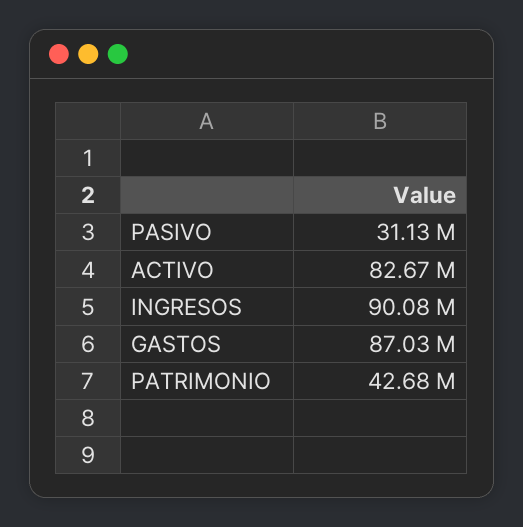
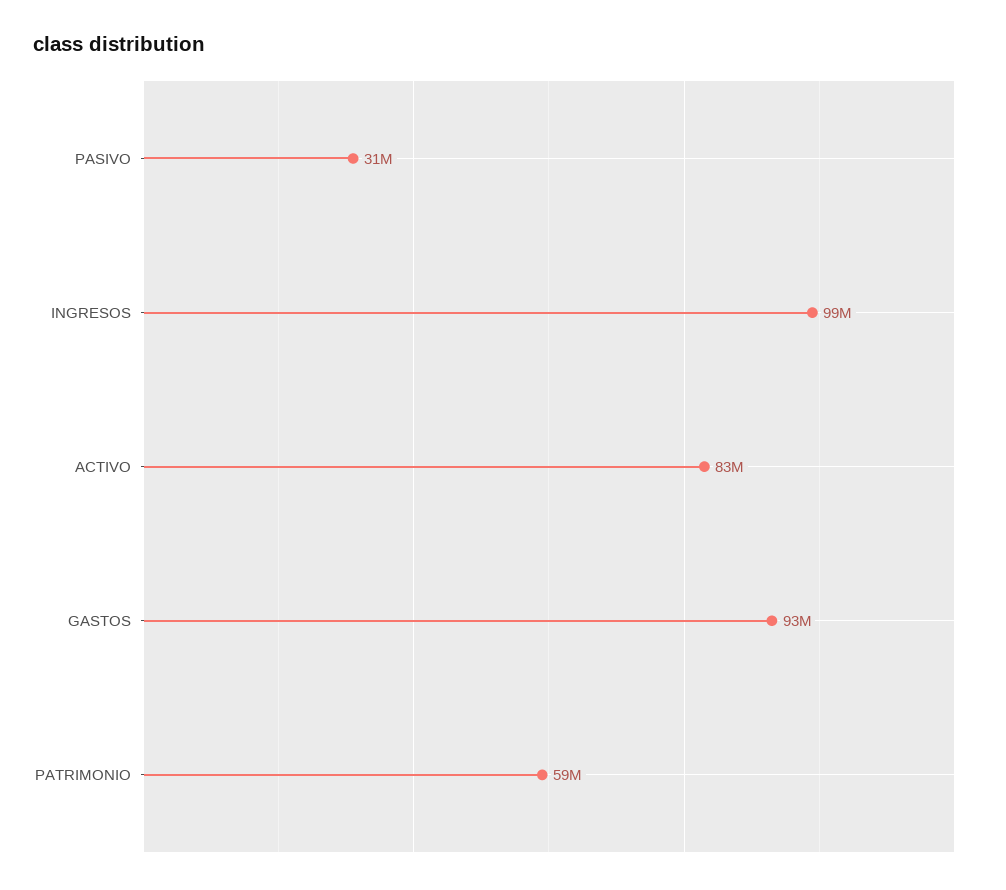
INGRESOS: 90080000 -> 99000000
GASTOS: 87030000 -> 93000000
PATRIMONIO: 42680000 -> 59000000

